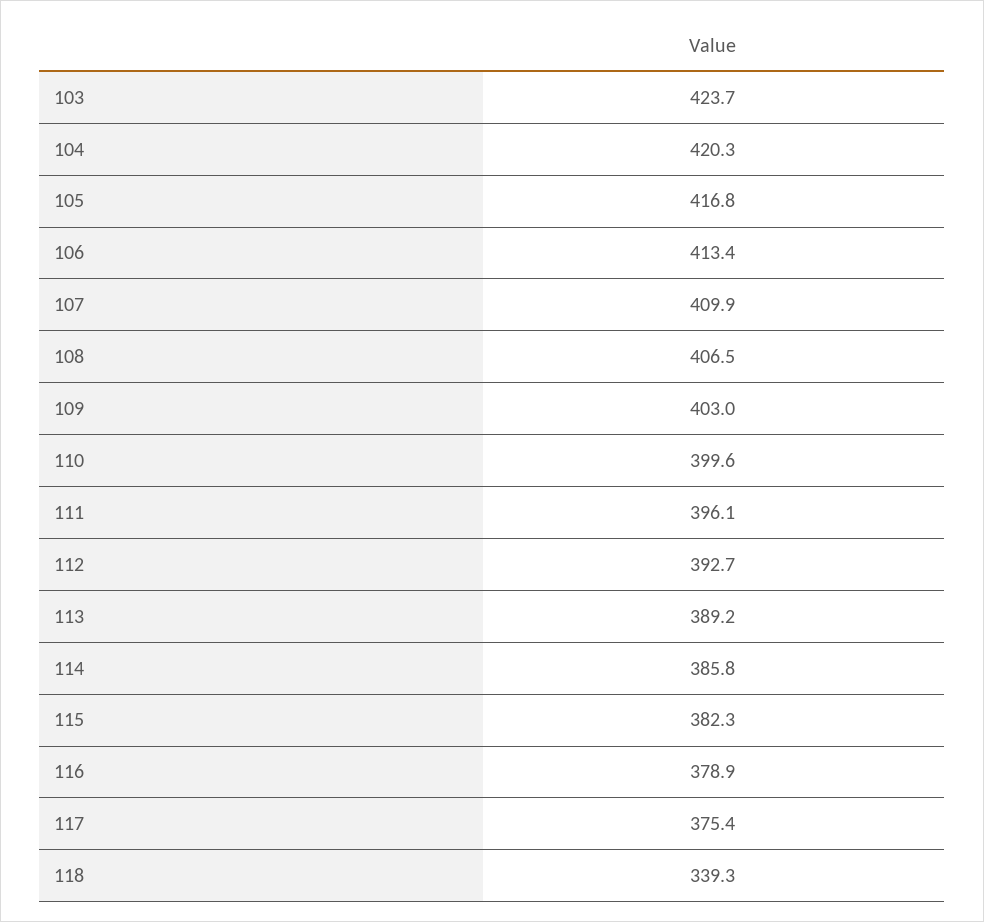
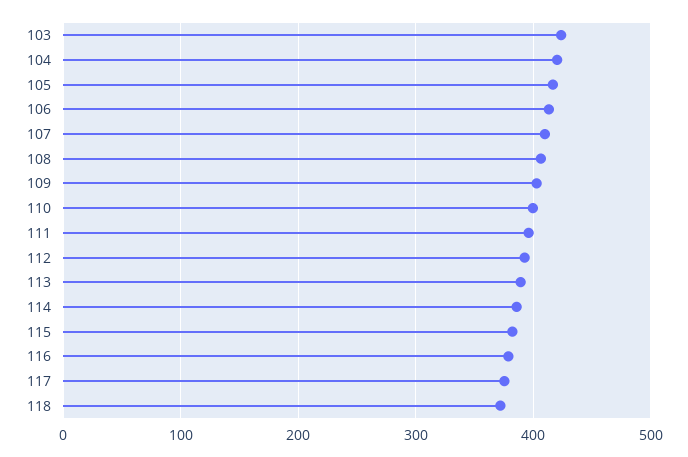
118: 339.3 -> 370

